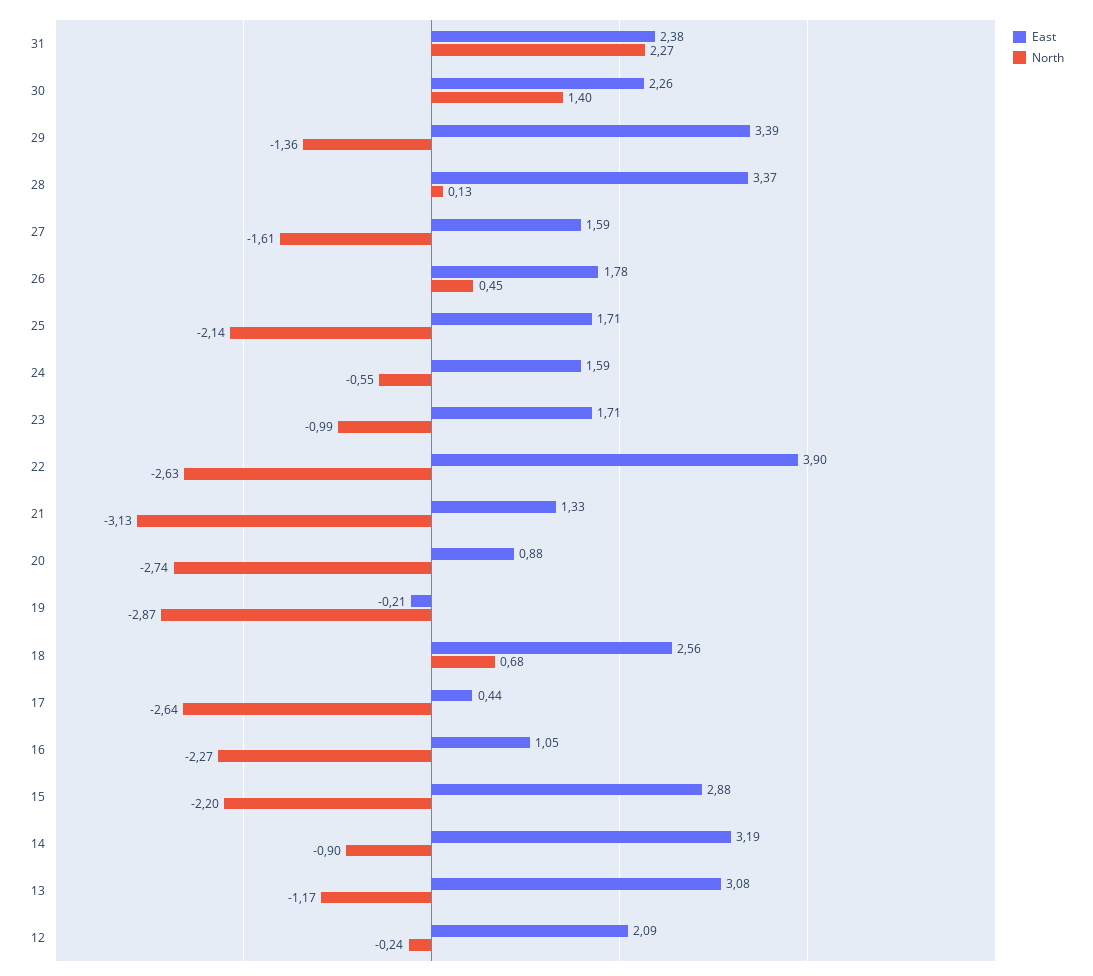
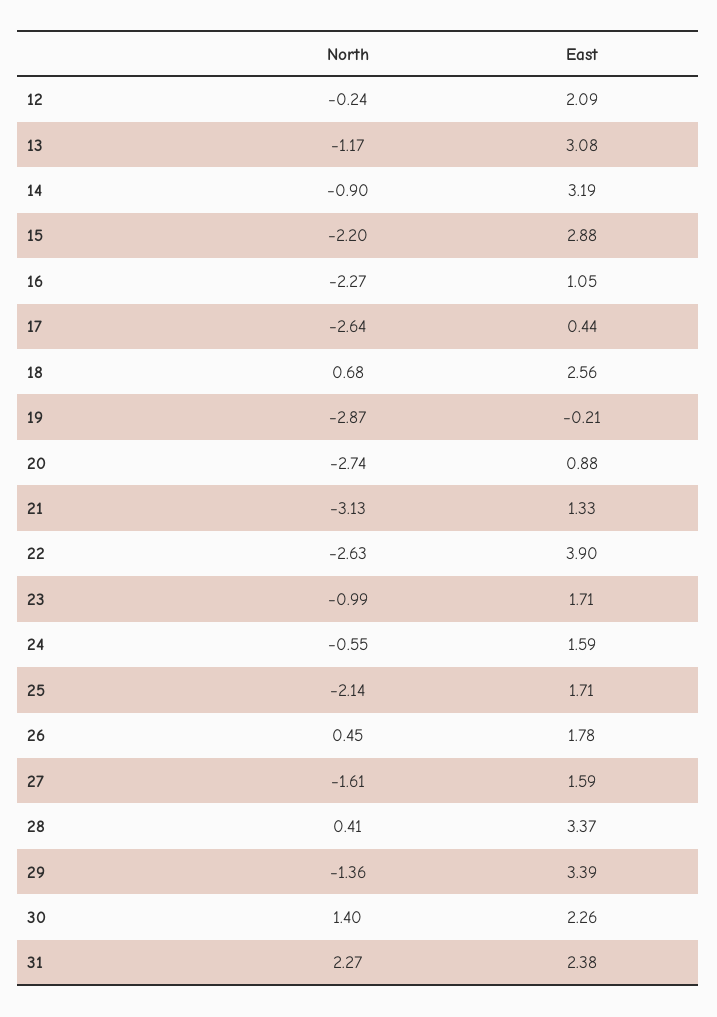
North, 28: 0.13 -> 0.41

